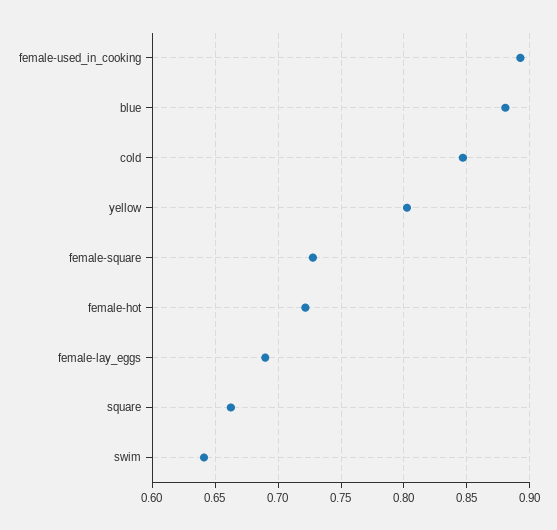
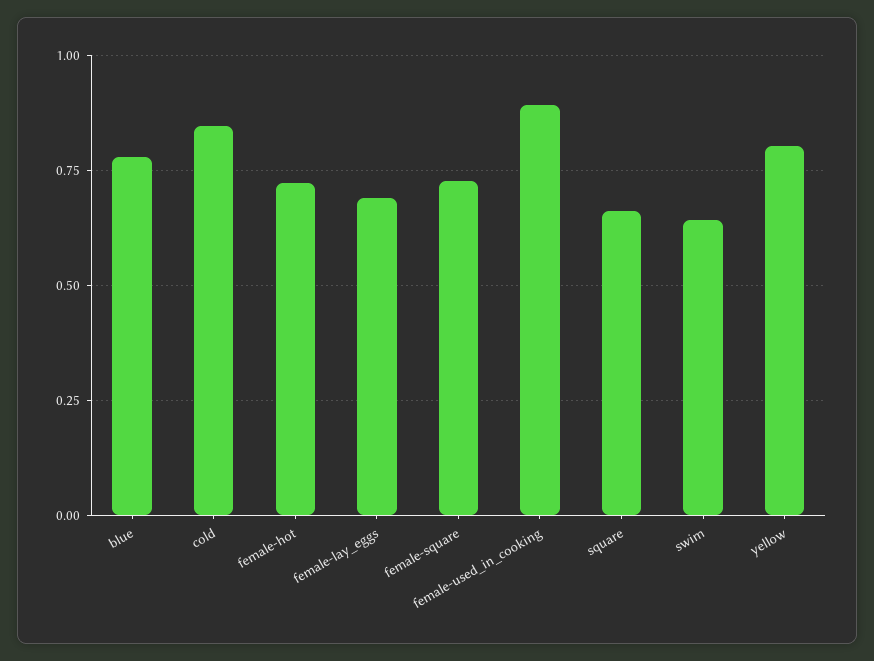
blue: 0.88 -> 0.775

